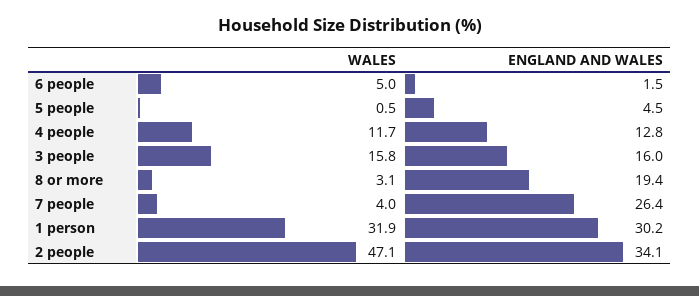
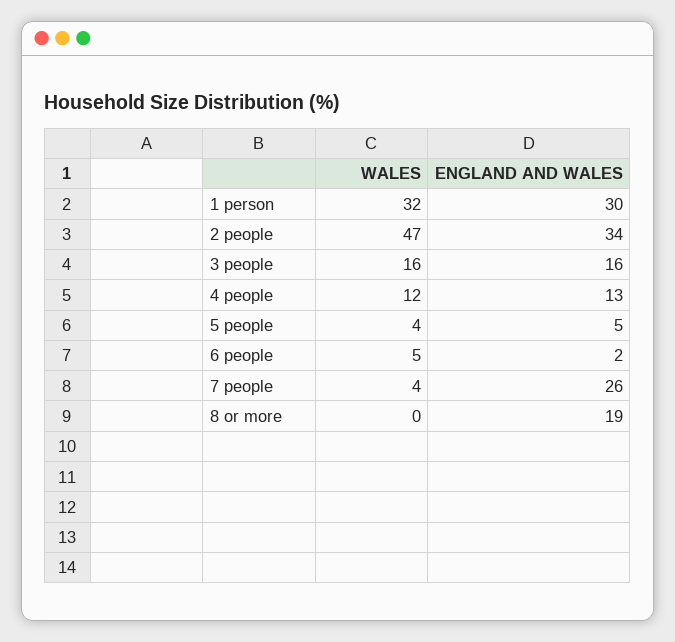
WALES, 5 people: 0.5 -> 4
WALES, 8 or more: 3.1 -> 0

